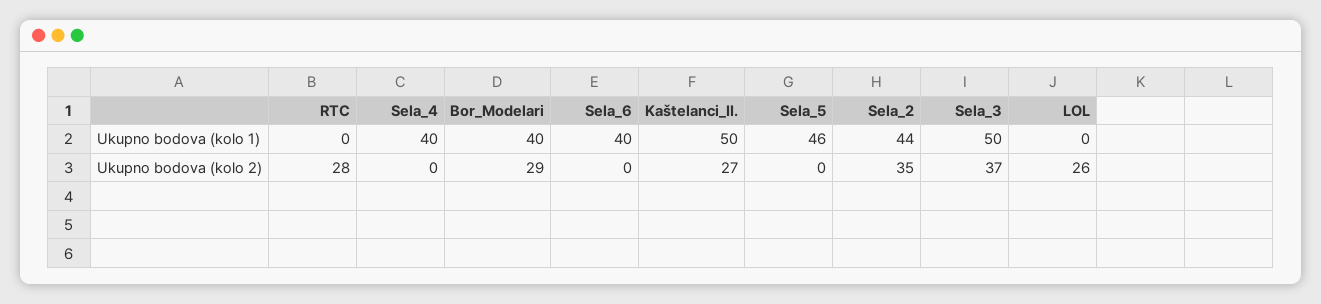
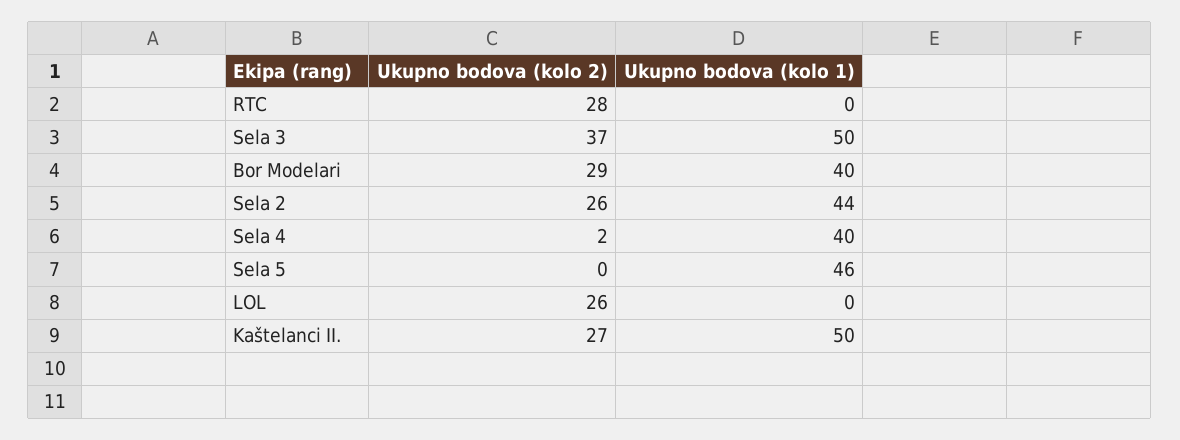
Sela_6, Ukupno bodova (kolo 1): 40 -> none
Sela_4, Ukupno bodova (kolo 2): 0 -> 2
Sela_6, Ukupno bodova (kolo 2): 0 -> none
Sela_2, Ukupno bodova (kolo 2): 35 -> 26

